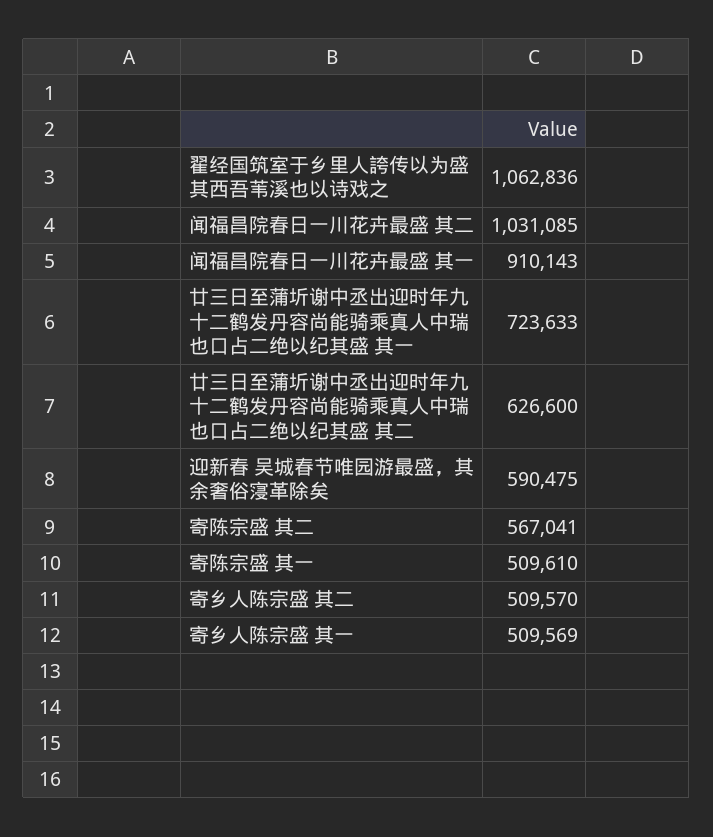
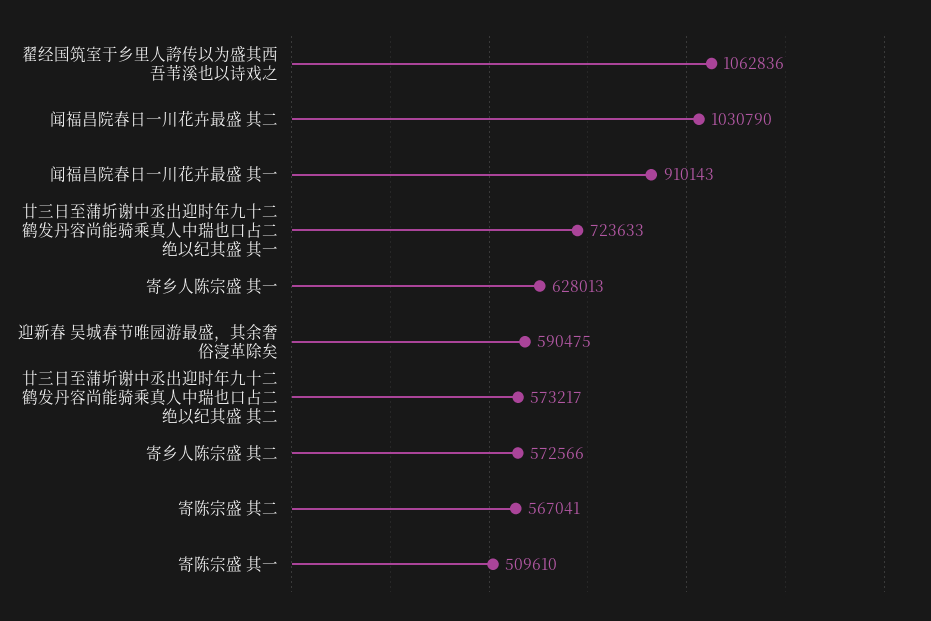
闻福昌院春日一川花卉最盛 其二: 1031085 -> 1030790
廿三日至蒲圻谢中丞出迎时年九十二鹤发丹容尚能骑乘真人中瑞也口占二绝以纪其盛 其二: 626600 -> 573217
寄乡人陈宗盛 其二: 509570 -> 572566
寄乡人陈宗盛 其一: 509569 -> 628013

